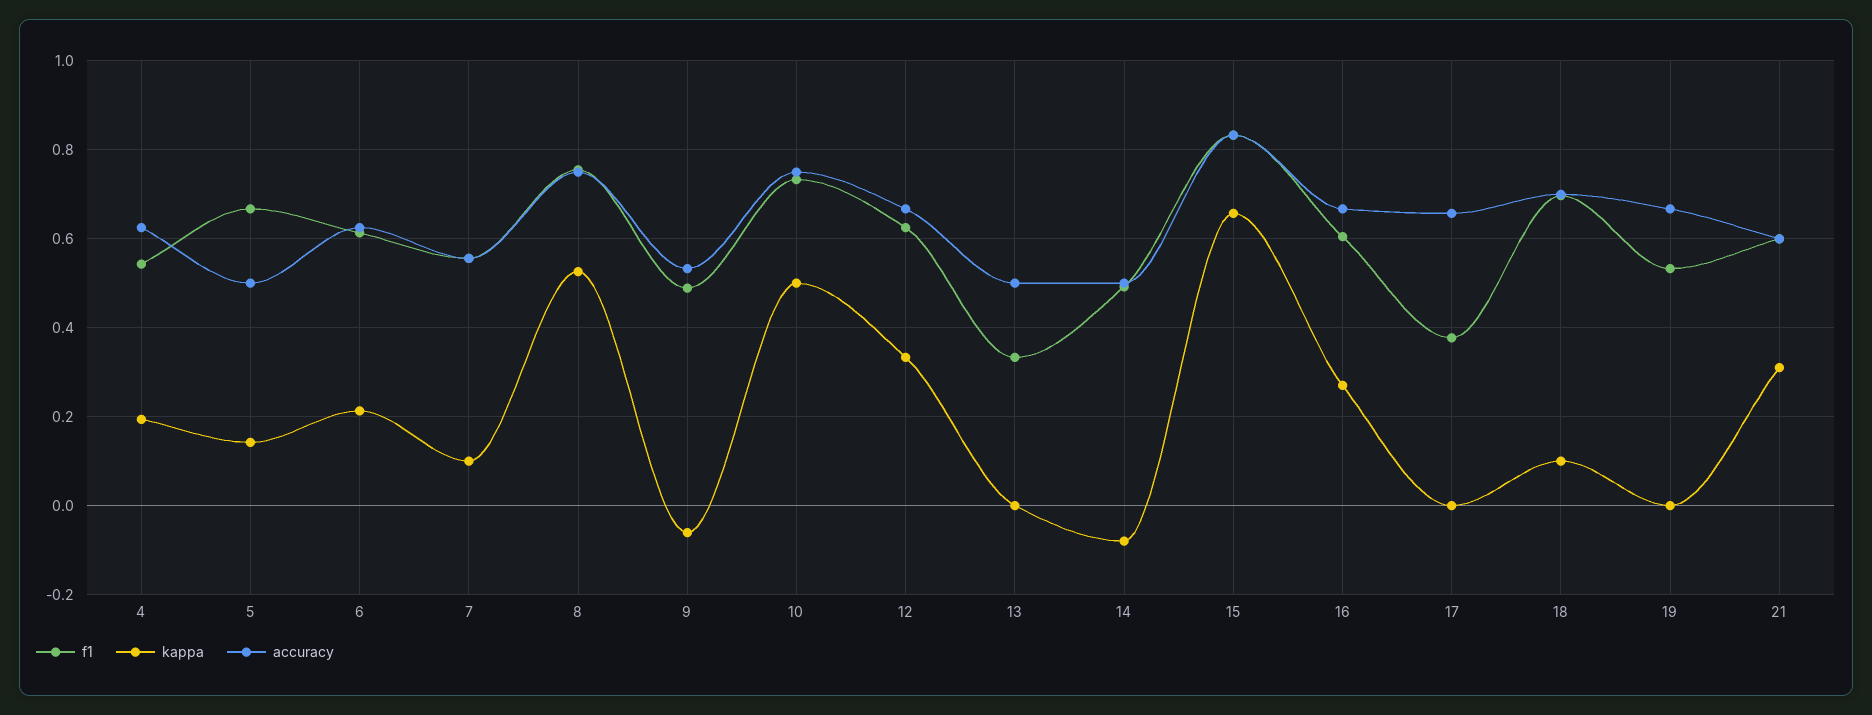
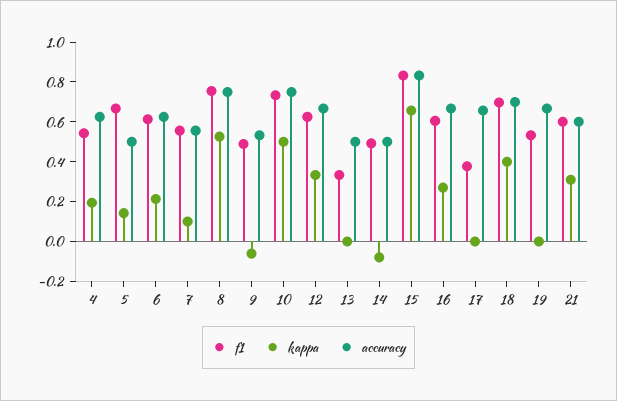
kappa, 18: 0.1 -> 0.4

